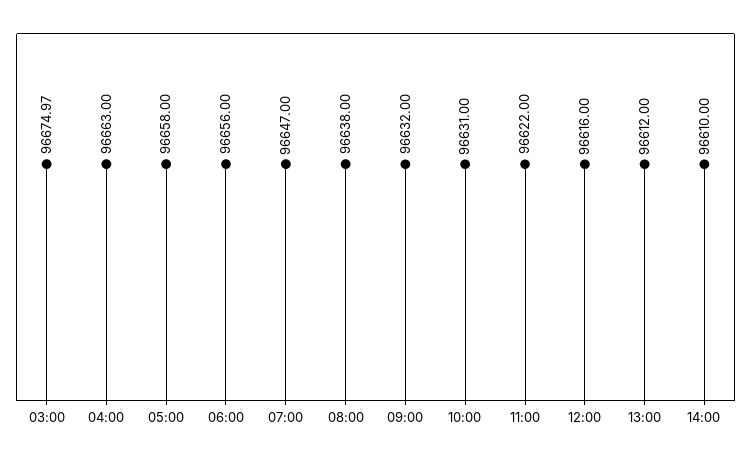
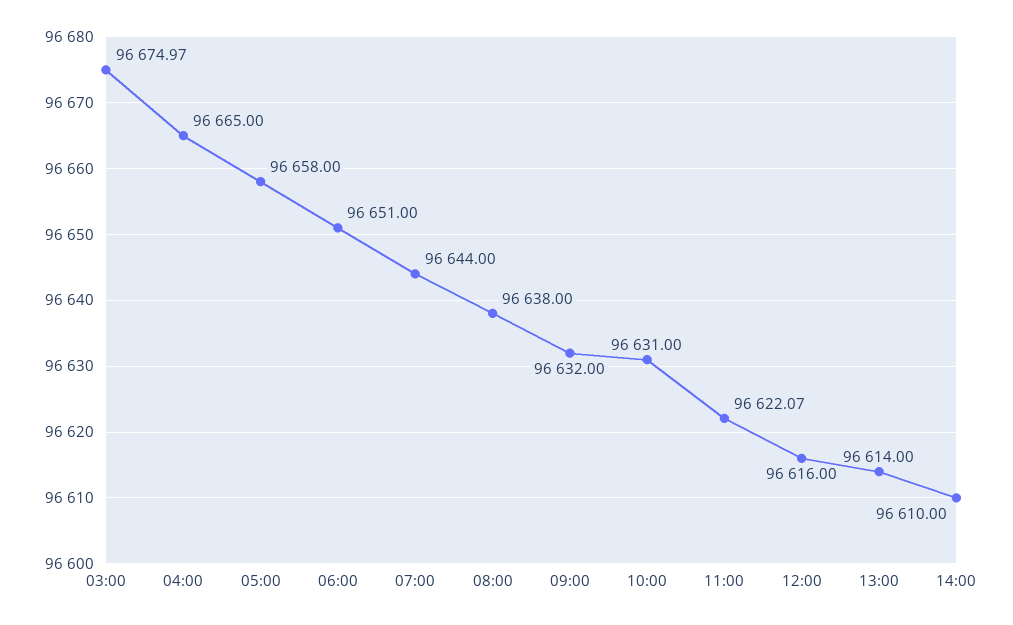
04:00: 96663 -> 96665
06:00: 96656 -> 96651
07:00: 96647 -> 96644
11:00: 96622 -> 96622.07
13:00: 96612 -> 96614

